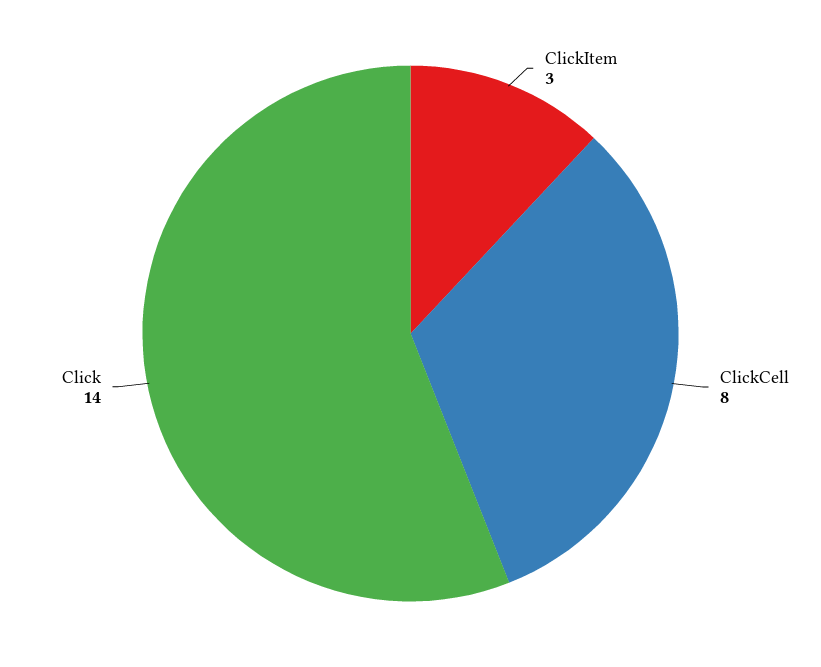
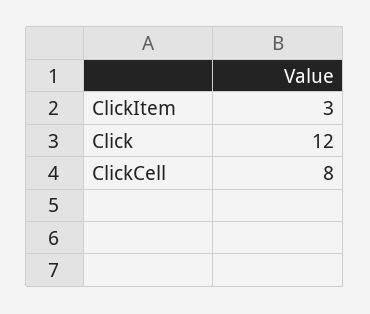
Click: 14 -> 12

